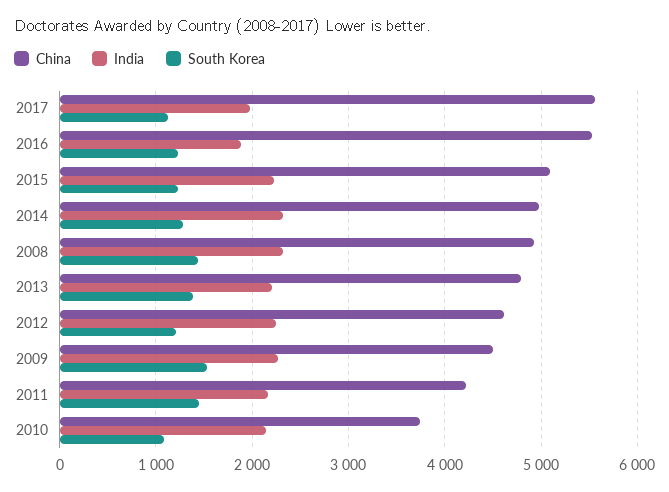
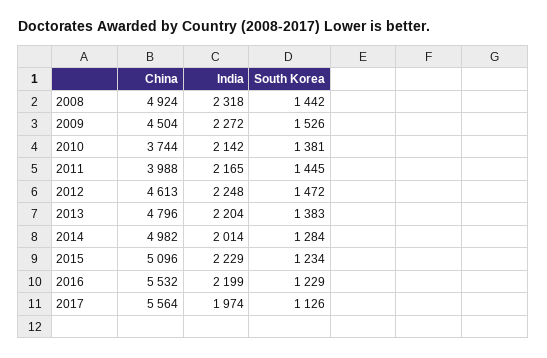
India, 2016: 1900 -> 2199
India, 2014: 2300 -> 2014
South Korea, 2012: 1200 -> 1472
China, 2011: 4200 -> 3988
South Korea, 2010: 1100 -> 1381

